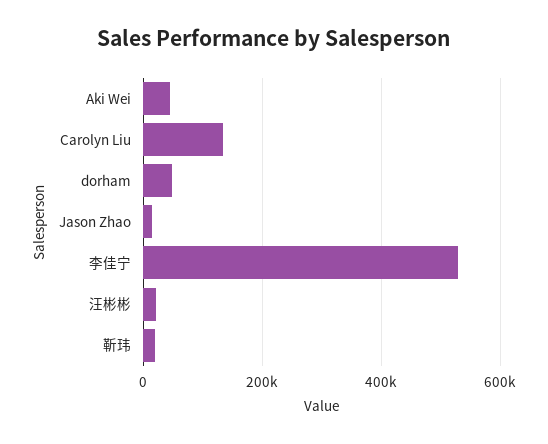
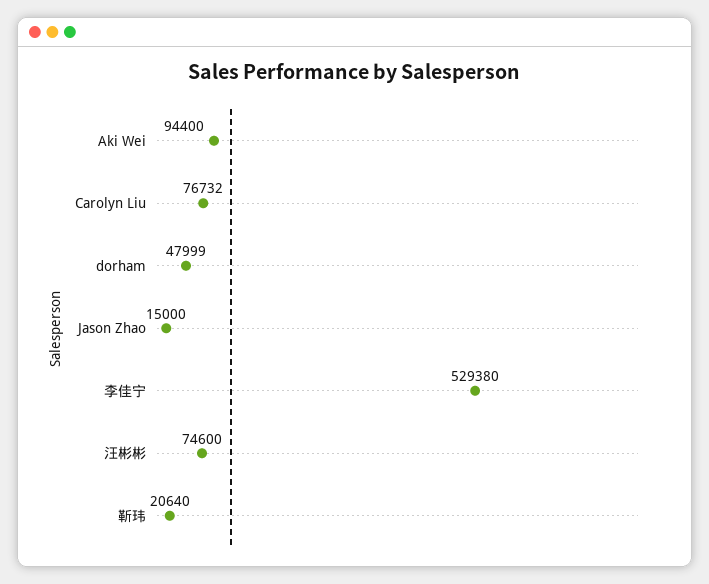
Aki Wei: 40000 -> 94400
Carolyn Liu: 140000 -> 76732
汪彬彬: 20000 -> 74600

